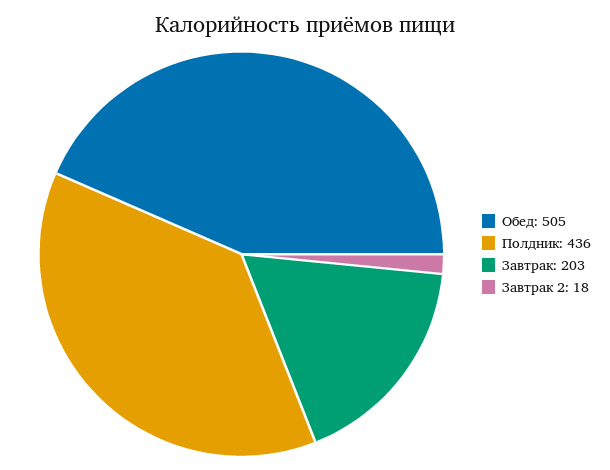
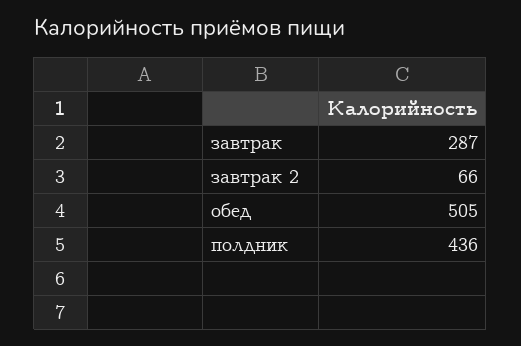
Завтрак: 203 -> 287
Завтрак 2: 18 -> 66

